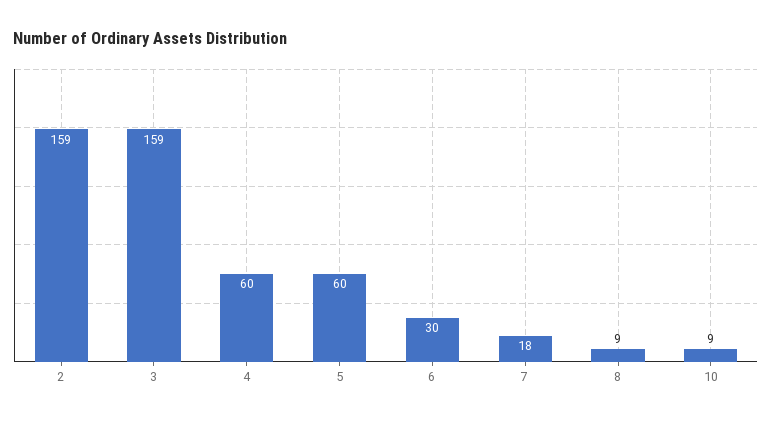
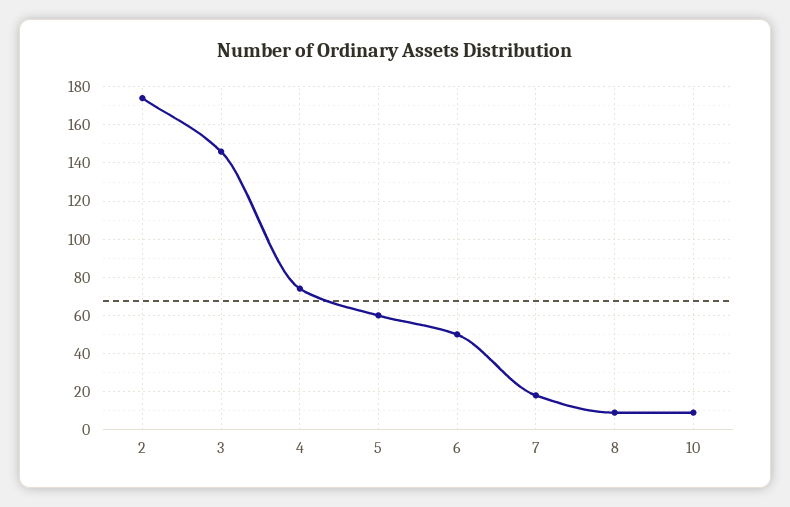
2: 159 -> 175
3: 159 -> 145
4: 60 -> 75
6: 30 -> 50

